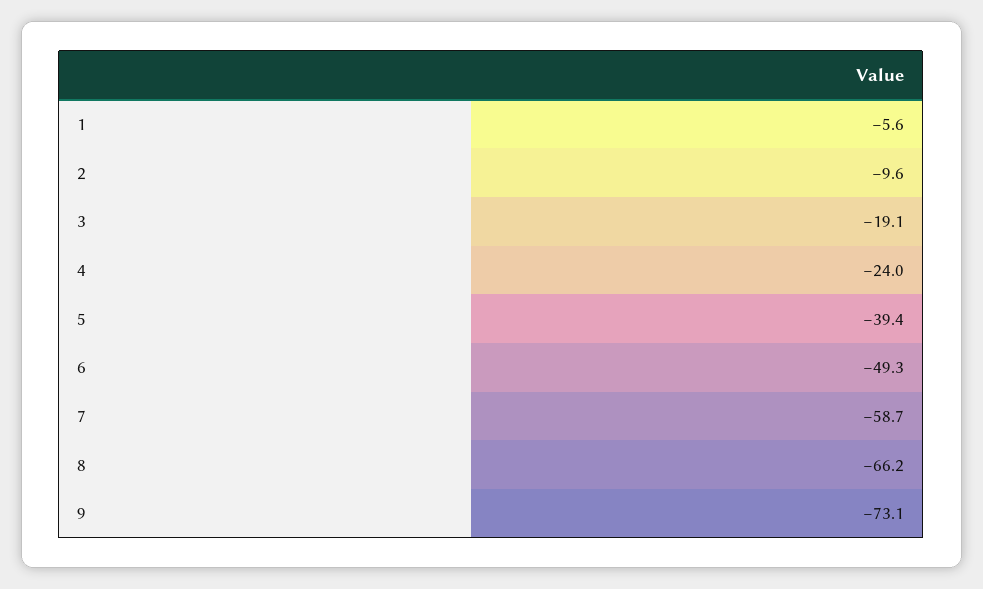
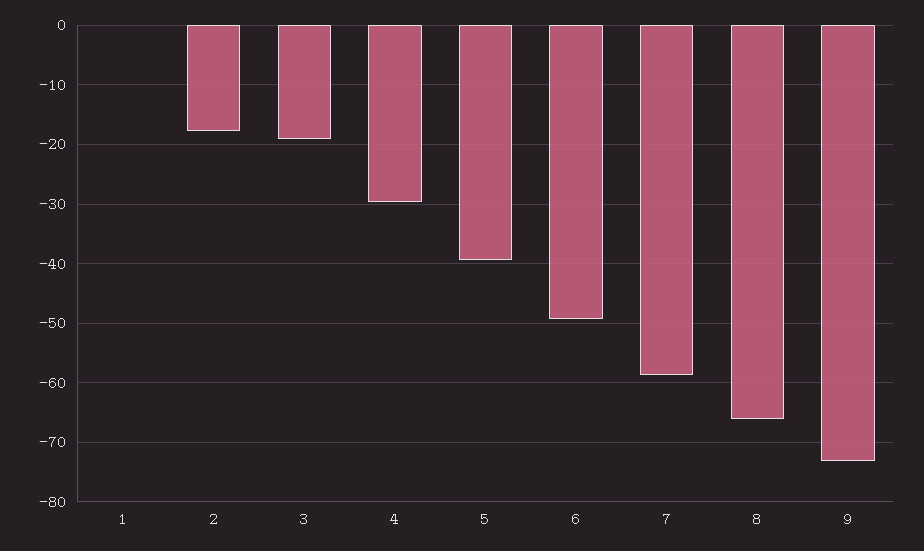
1: -5.6 -> 0
2: -9.6 -> -18
4: -24 -> -30

